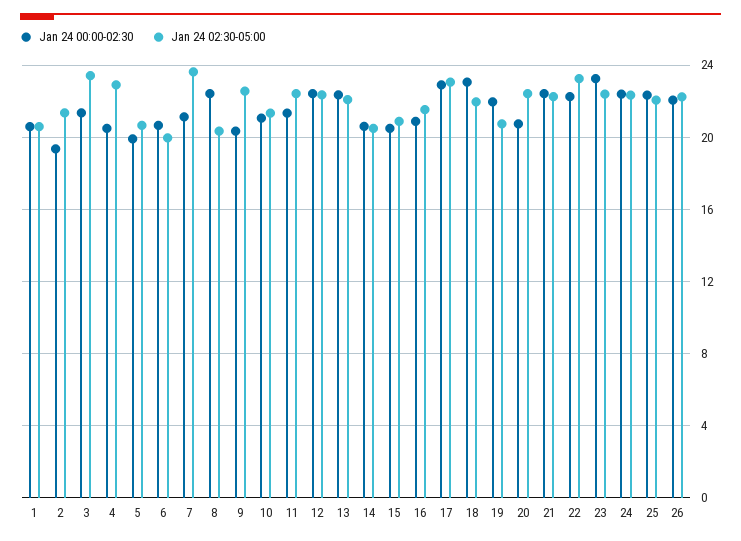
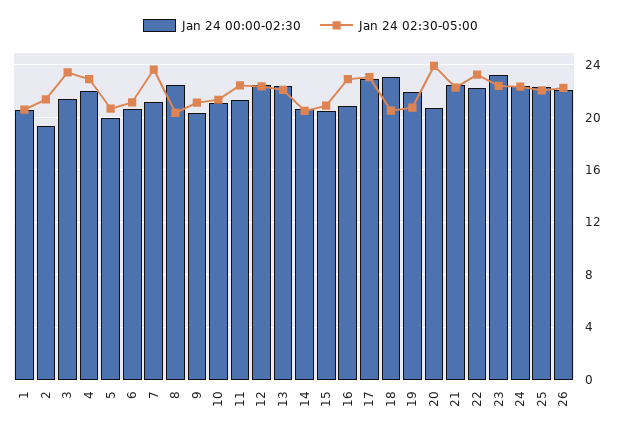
Jan 24 00:00-02:30, 4: 20.5 -> 22
Jan 24 02:30-05:00, 6: 20 -> 21
Jan 24 02:30-05:00, 9: 22.5 -> 21
Jan 24 02:30-05:00, 16: 21.5 -> 23
Jan 24 02:30-05:00, 18: 22 -> 20.5
Jan 24 02:30-05:00, 20: 22.5 -> 24

